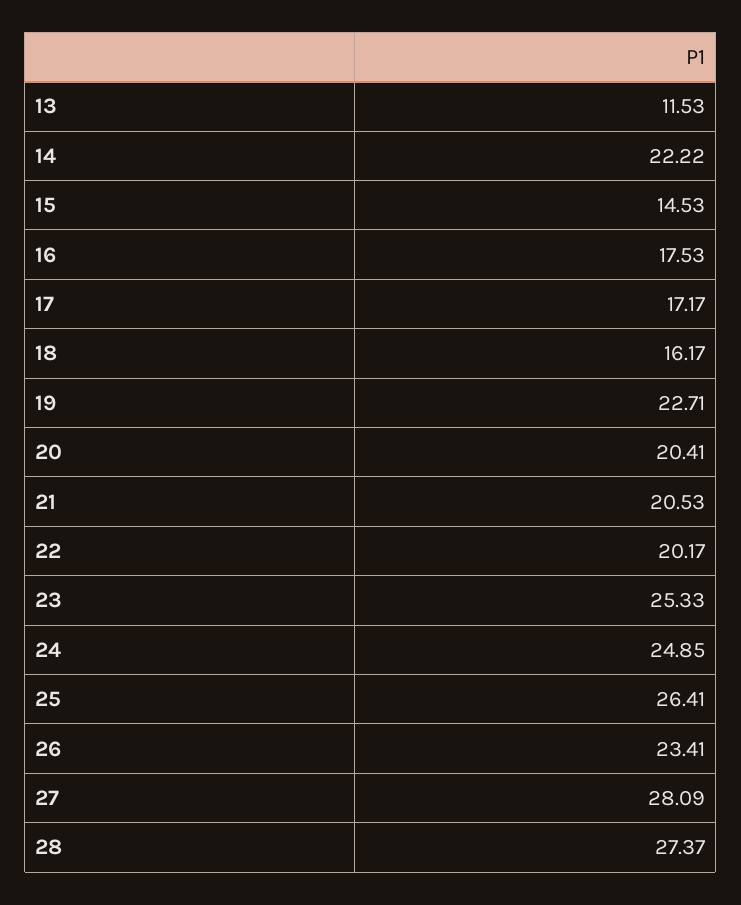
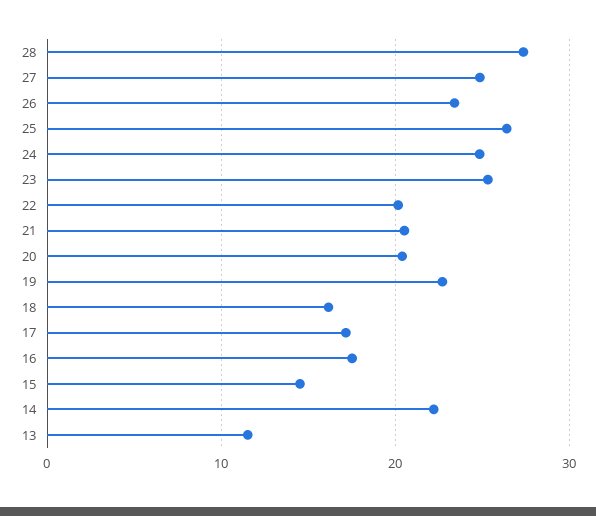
27: 28.09 -> 25

